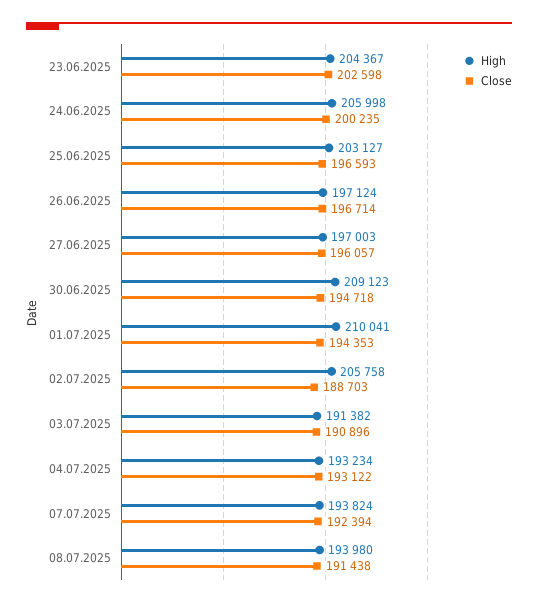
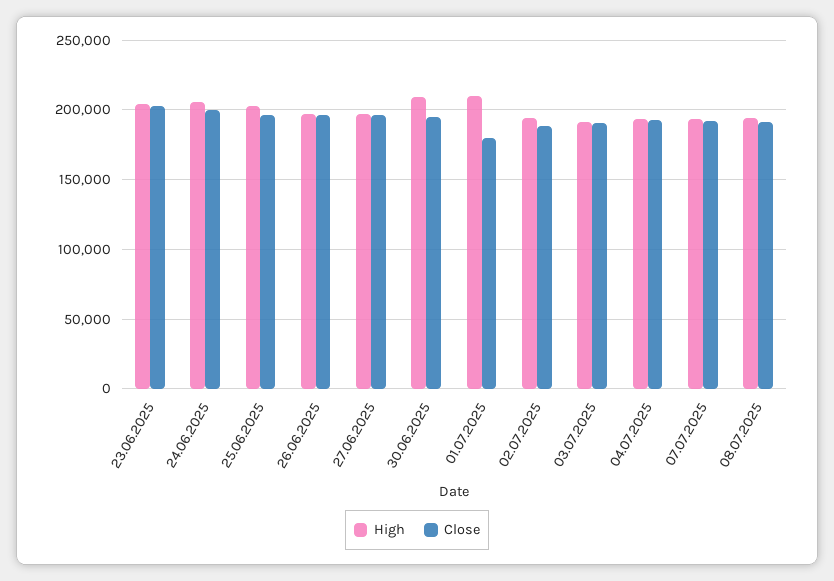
Close, 01.07.2025: 194353 -> 180000
High, 02.07.2025: 205758 -> 195000

